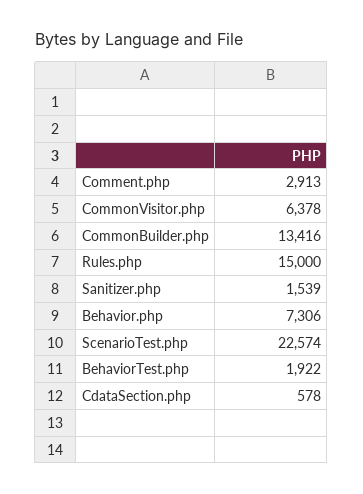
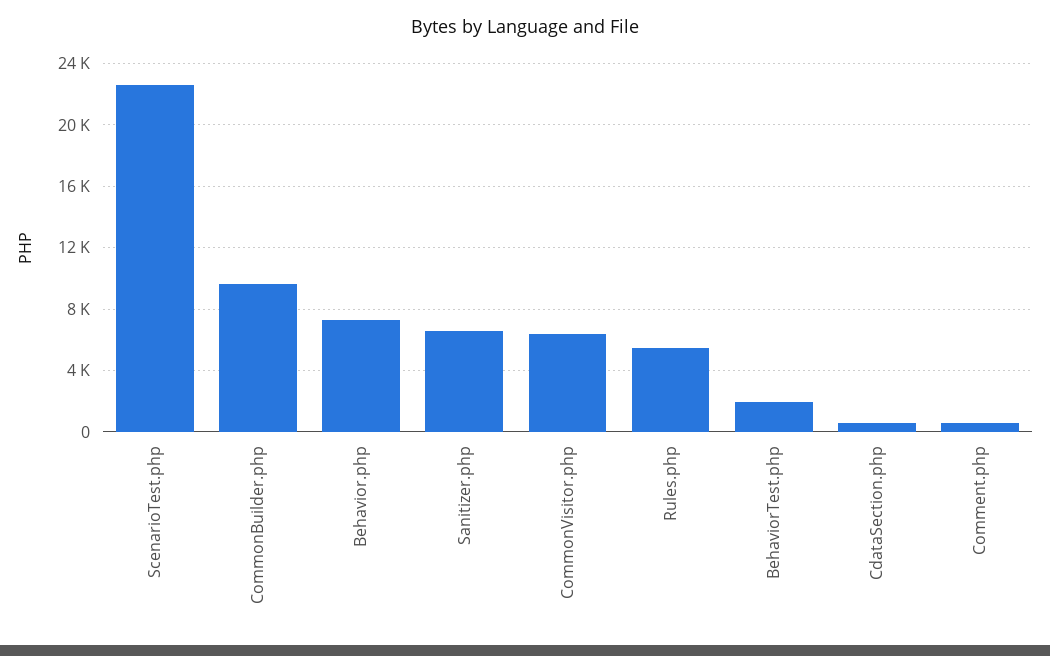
Comment.php: 2913 -> 500
CommonBuilder.php: 13416 -> 9500
Rules.php: 15000 -> 5500
Sanitizer.php: 1539 -> 6500

